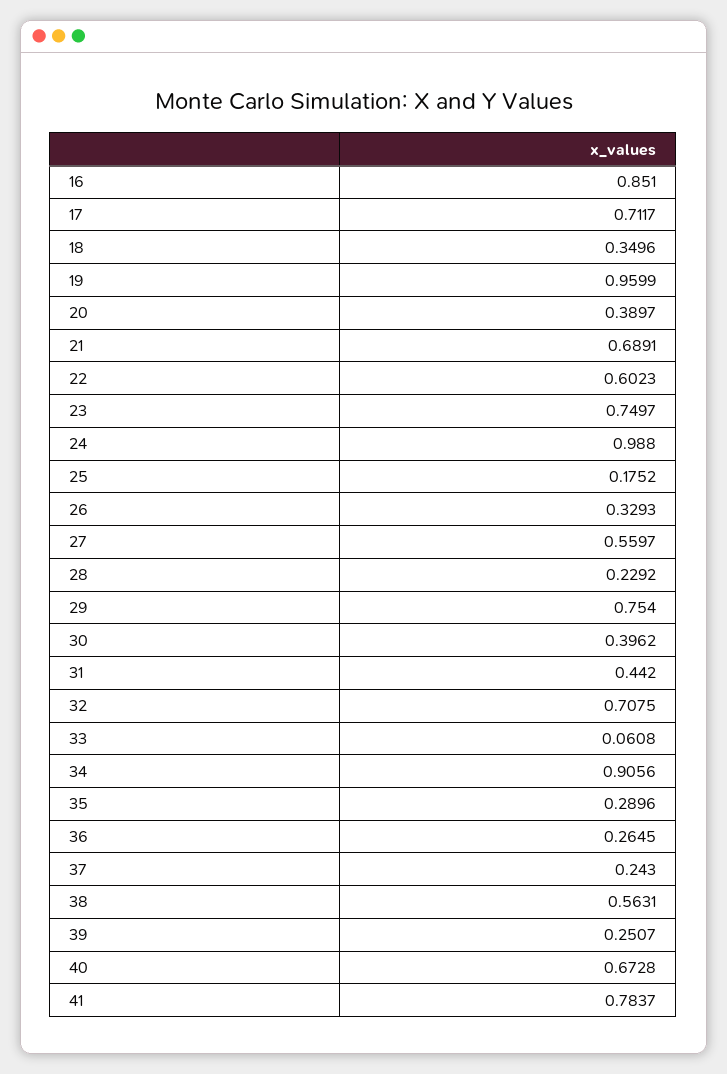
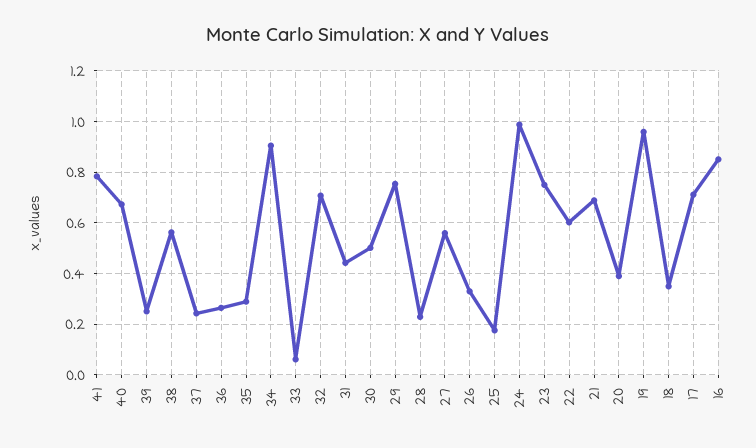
30: 0.3962 -> 0.5

